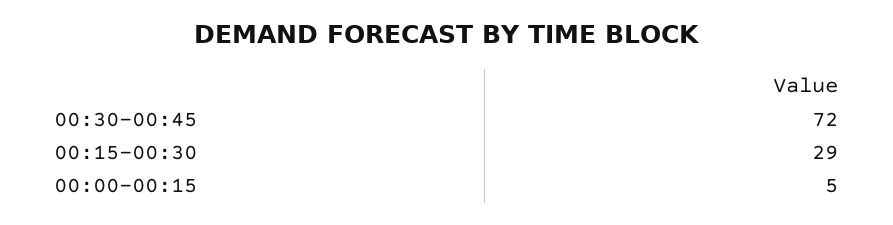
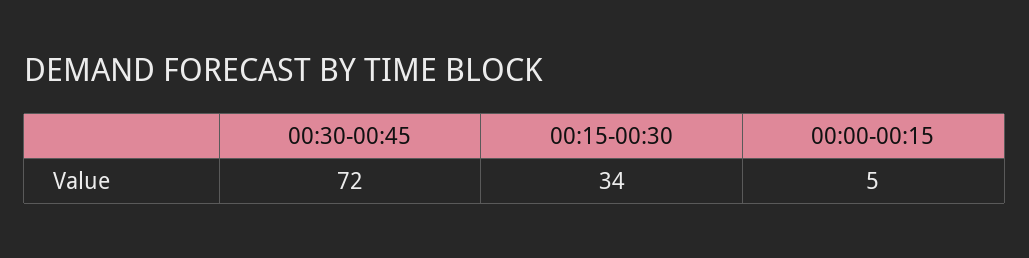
00:15-00:30: 29 -> 34

